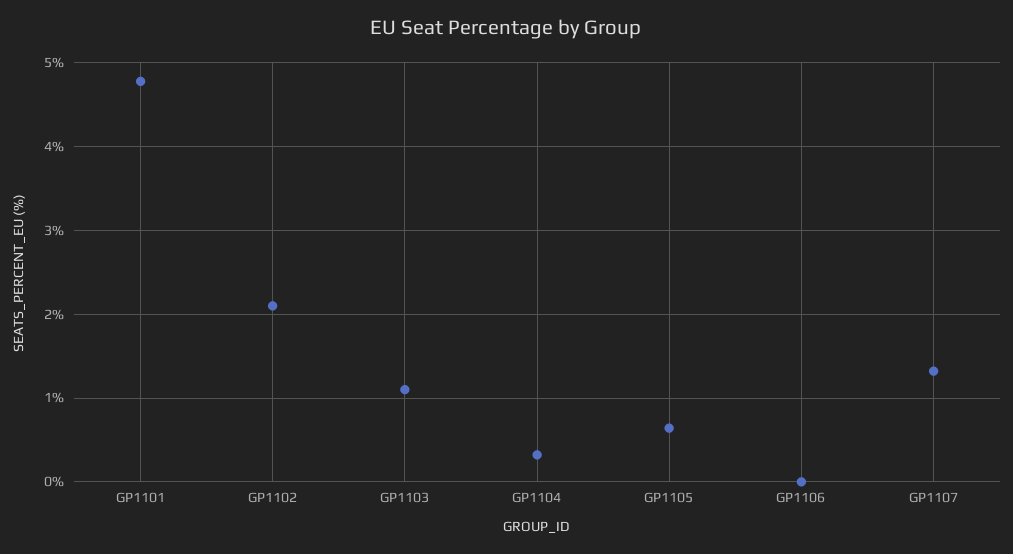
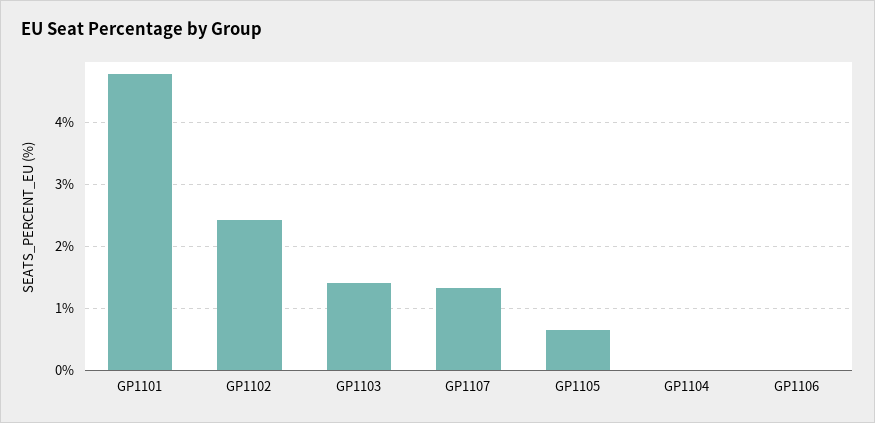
GP1102: 2.1 -> 2.4
GP1103: 1.1 -> 1.4
GP1104: 0.3 -> 0

